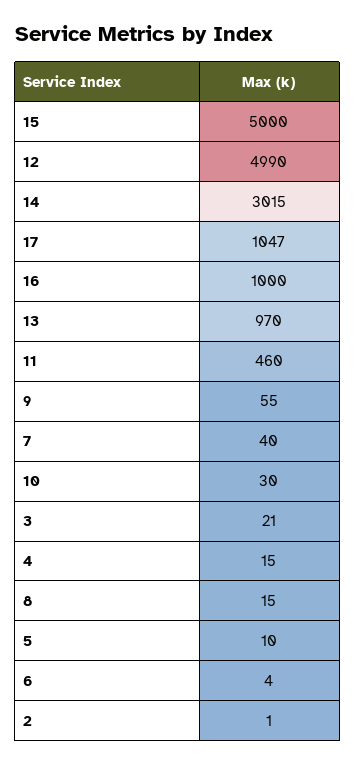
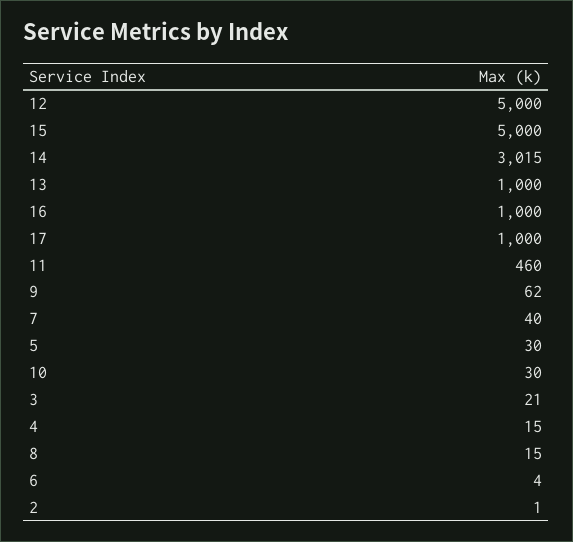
12: 4990 -> 5000
17: 1047 -> 1000
13: 970 -> 1000
9: 55 -> 62
5: 10 -> 30

